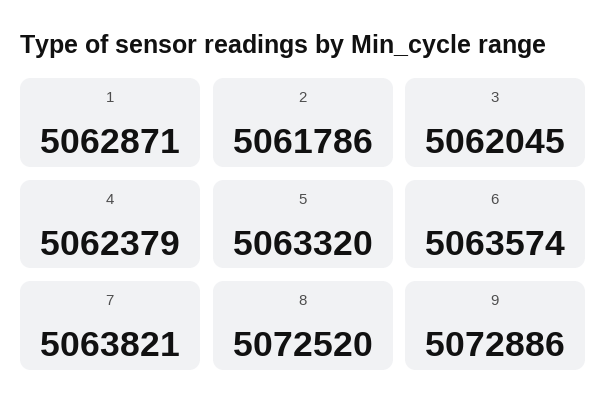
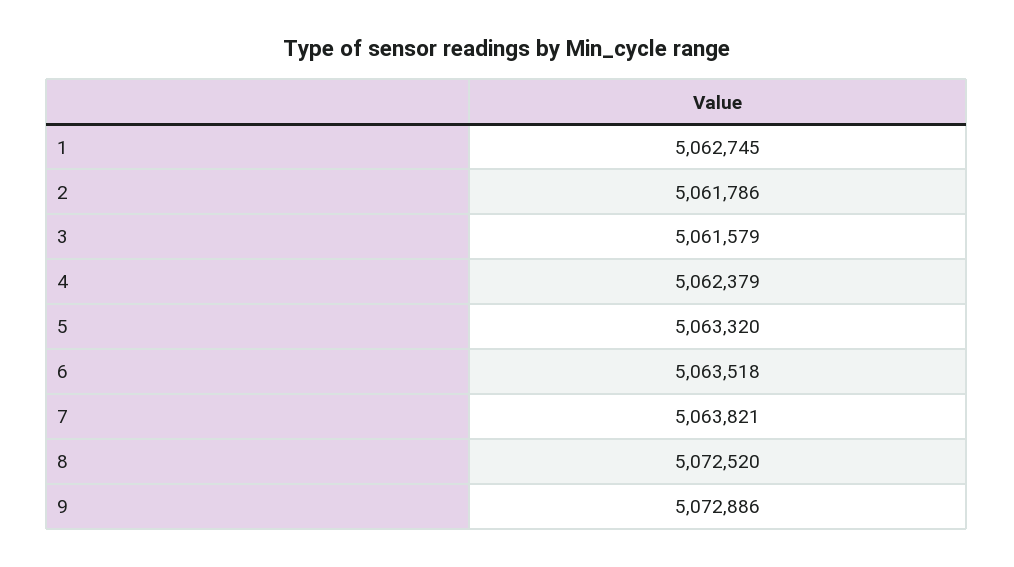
1: 5062871 -> 5062745
3: 5062045 -> 5061579
6: 5063574 -> 5063518

